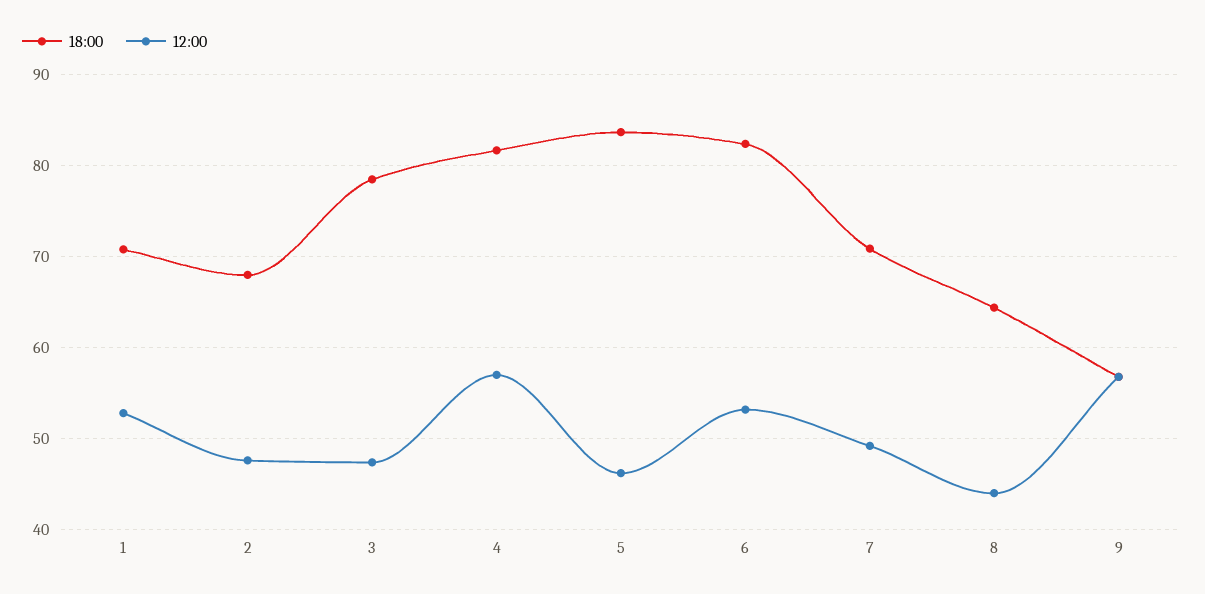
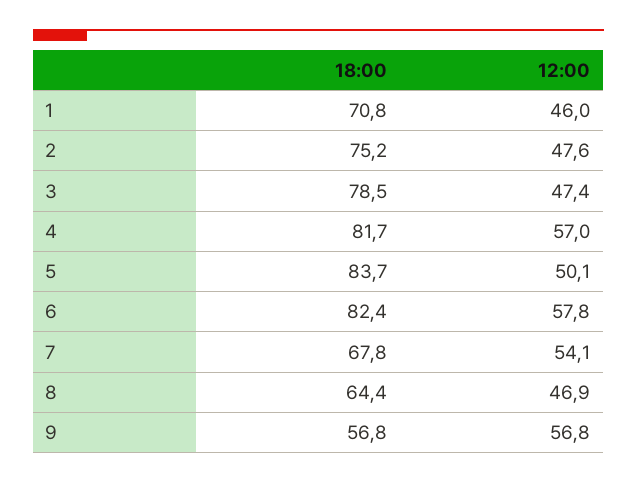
12:00, 1: 53 -> 46
18:00, 2: 68 -> 75.2
12:00, 5: 46 -> 50.1
12:00, 6: 53 -> 57.8
18:00, 7: 71 -> 67.8
12:00, 7: 49 -> 54.1
12:00, 8: 44 -> 46.9

